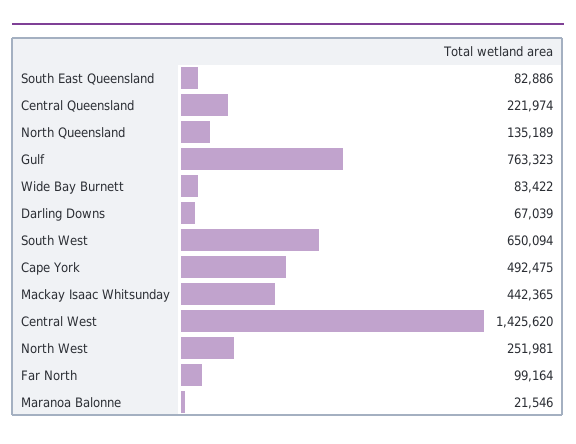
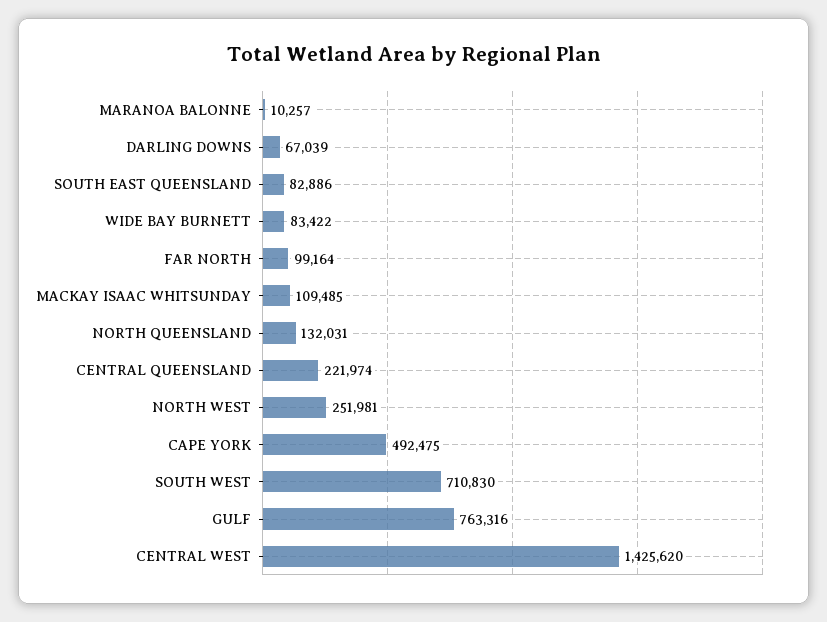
North Queensland: 135189 -> 132031
Gulf: 763323 -> 763316
South West: 650094 -> 710830
Mackay Isaac Whitsunday: 442365 -> 109485
Maranoa Balonne: 21546 -> 10257

